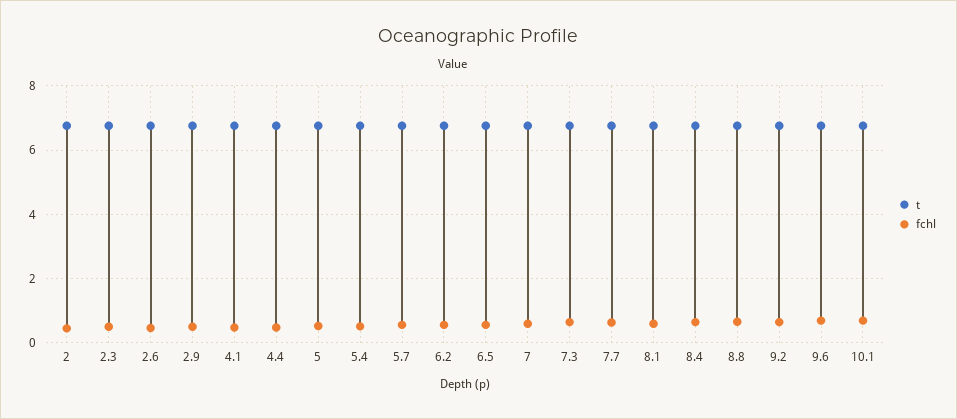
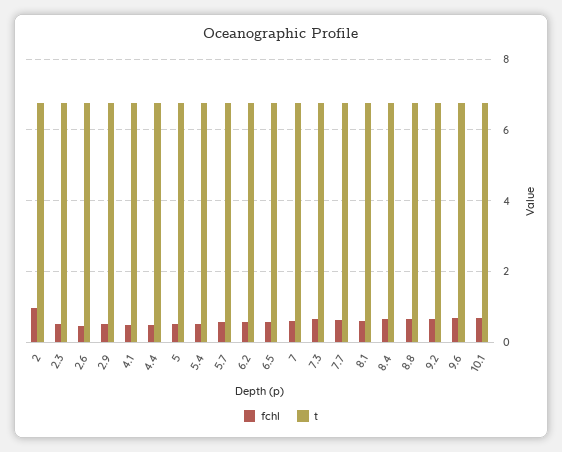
fchl, 2: 0.4 -> 1

